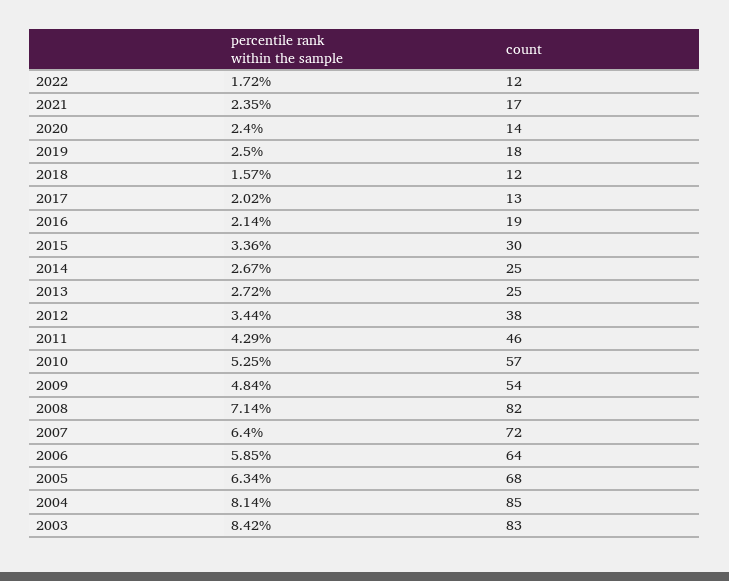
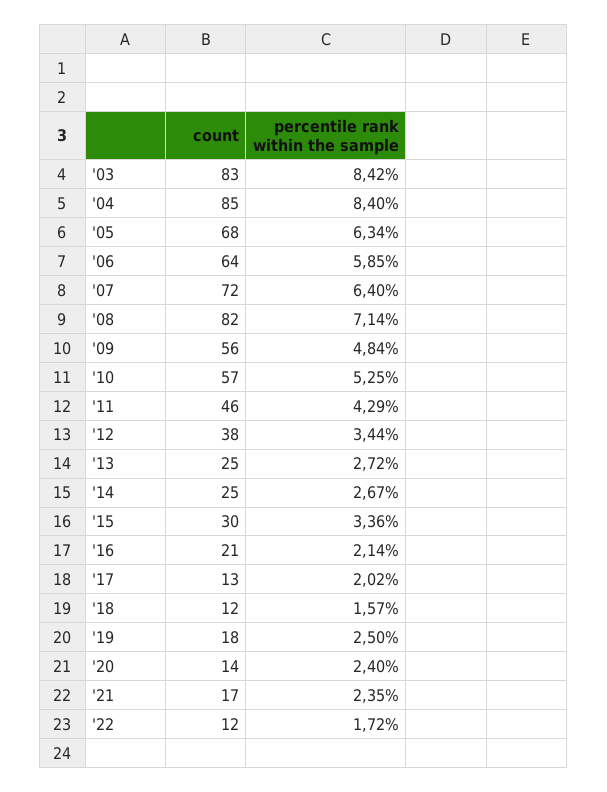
count, 2016: 19 -> 21
count, 2009: 54 -> 56
percentile rank within the sample, 2004: 8.14 -> 8.4

